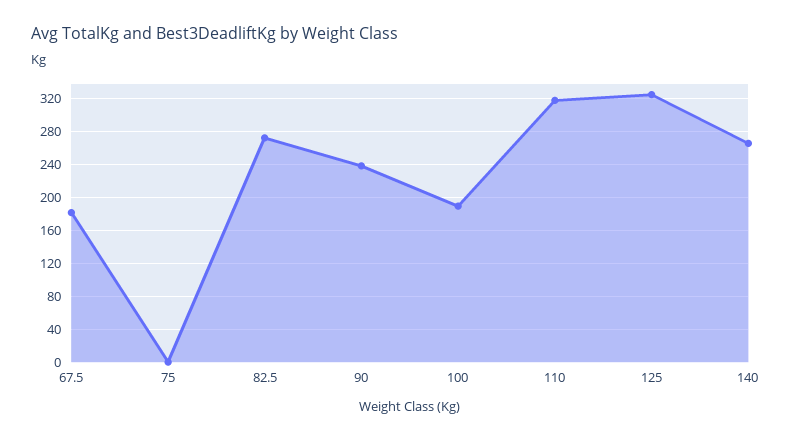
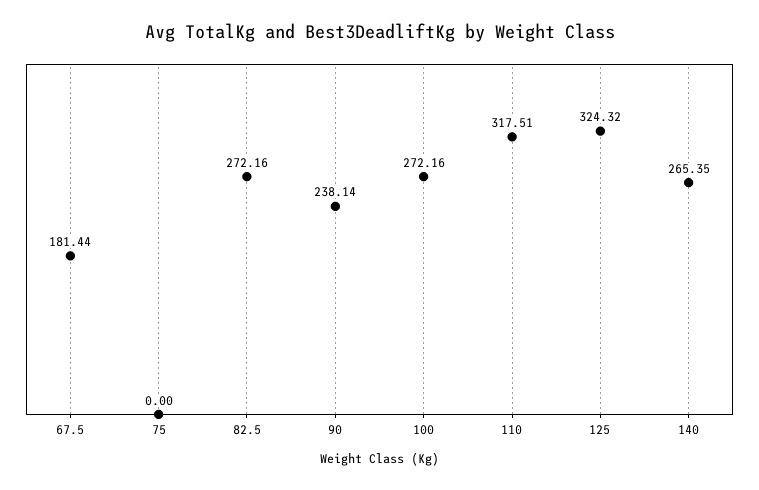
100: 190 -> 272.16

